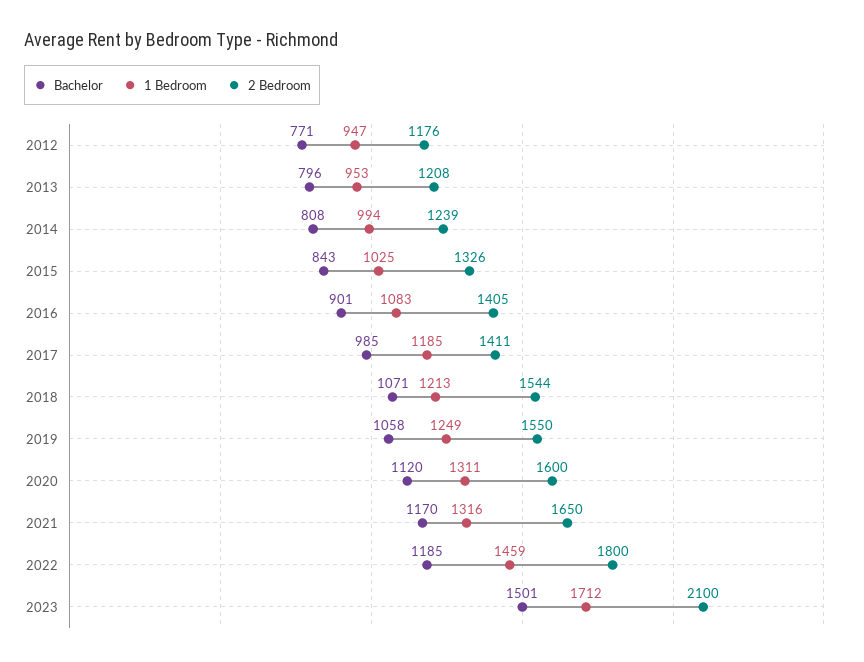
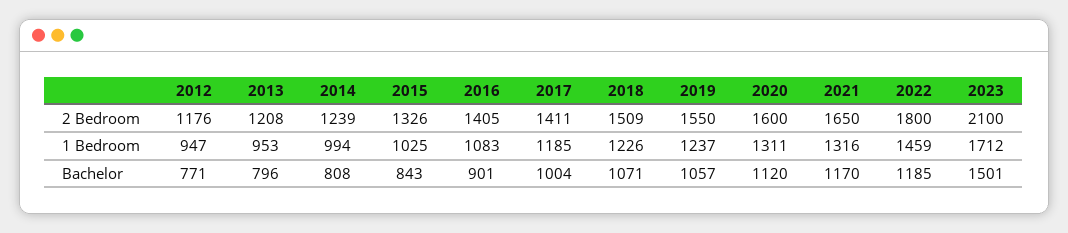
Bachelor, 2017: 985 -> 1004
1 Bedroom, 2018: 1213 -> 1226
2 Bedroom, 2018: 1544 -> 1509
Bachelor, 2019: 1058 -> 1057
1 Bedroom, 2019: 1249 -> 1237

